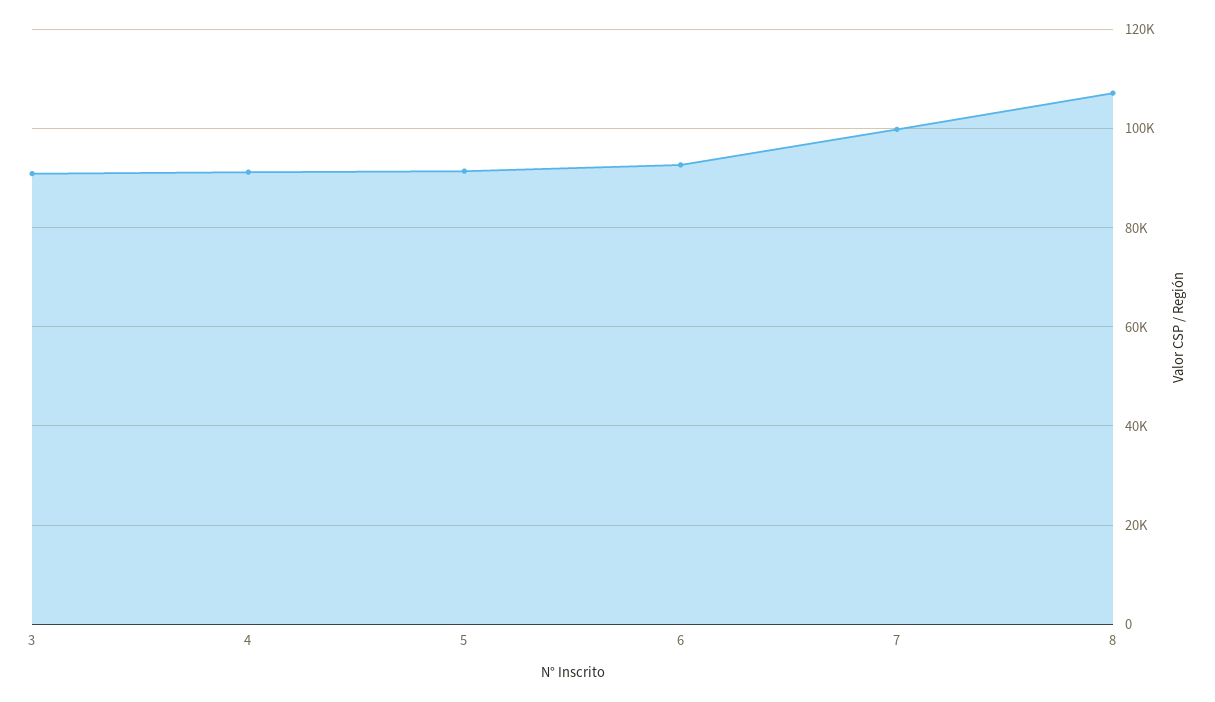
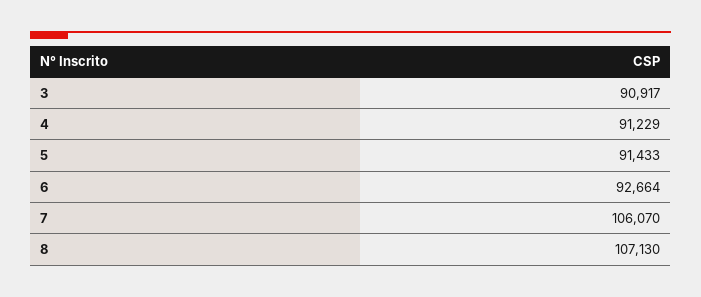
7: 100000 -> 106070

